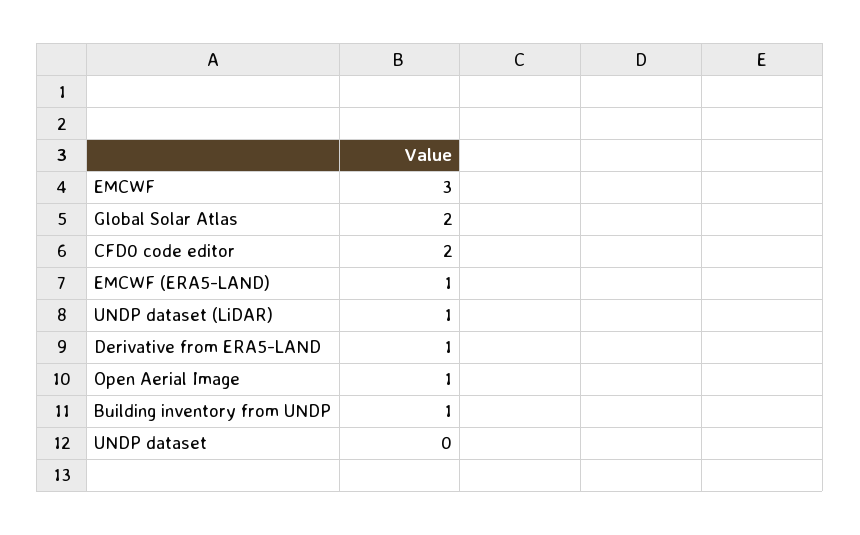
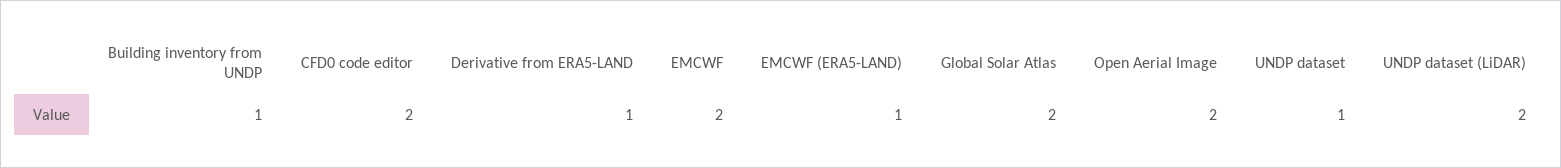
EMCWF: 3 -> 2
UNDP dataset (LiDAR): 1 -> 2
Open Aerial Image: 1 -> 2
UNDP dataset: 0 -> 1

